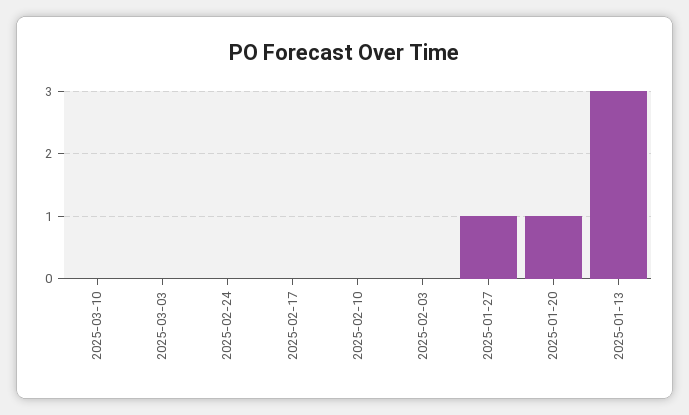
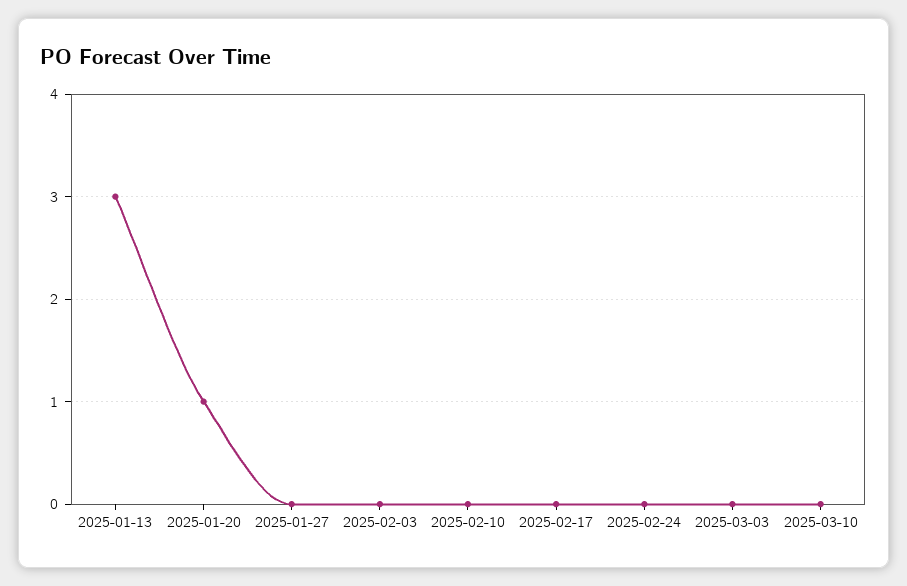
2025-01-27: 1 -> 0

